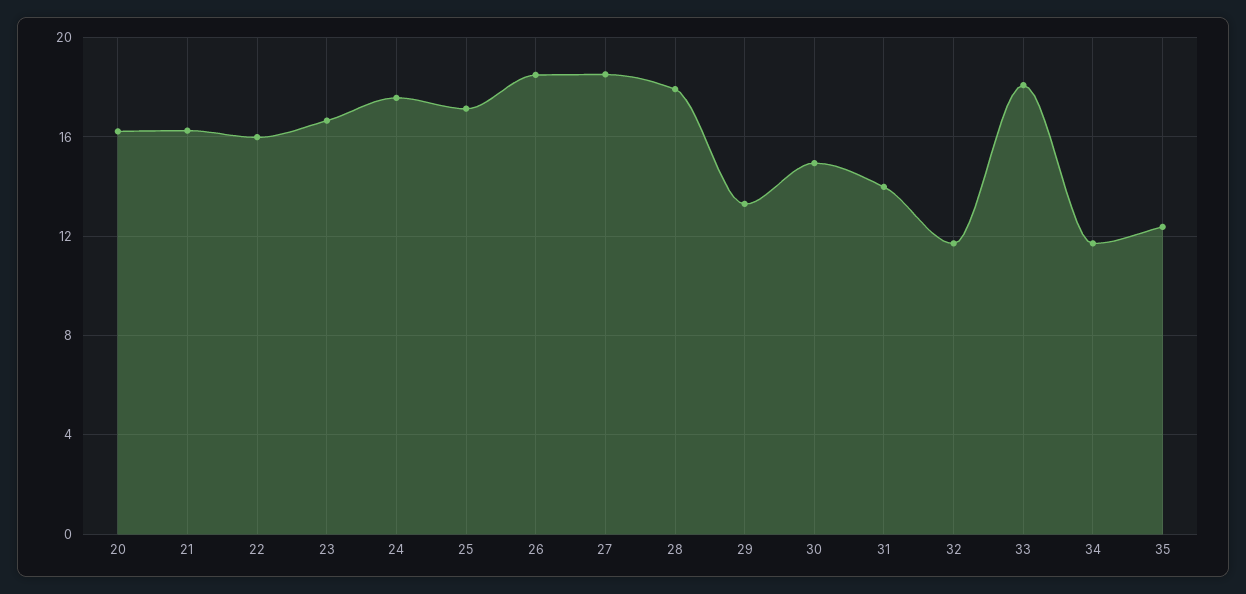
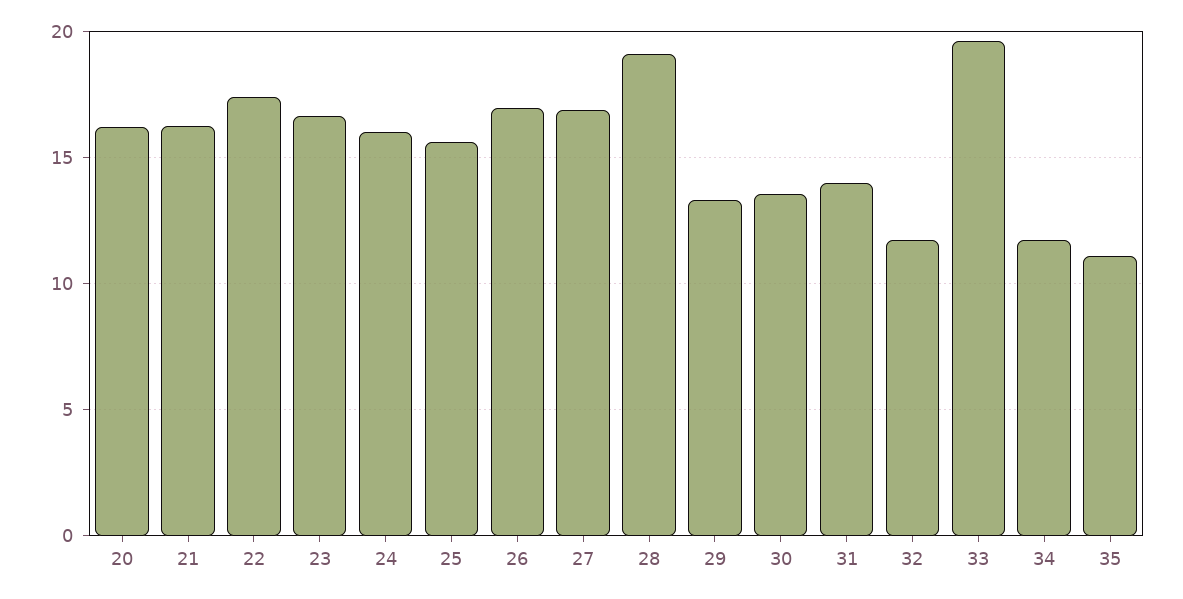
22: 16 -> 17.5
24: 17.5 -> 16
25: 17 -> 15.5
26: 18.5 -> 17
27: 18.5 -> 17
28: 18 -> 19
30: 15 -> 13.5
33: 18 -> 19.5
35: 12.5 -> 11

